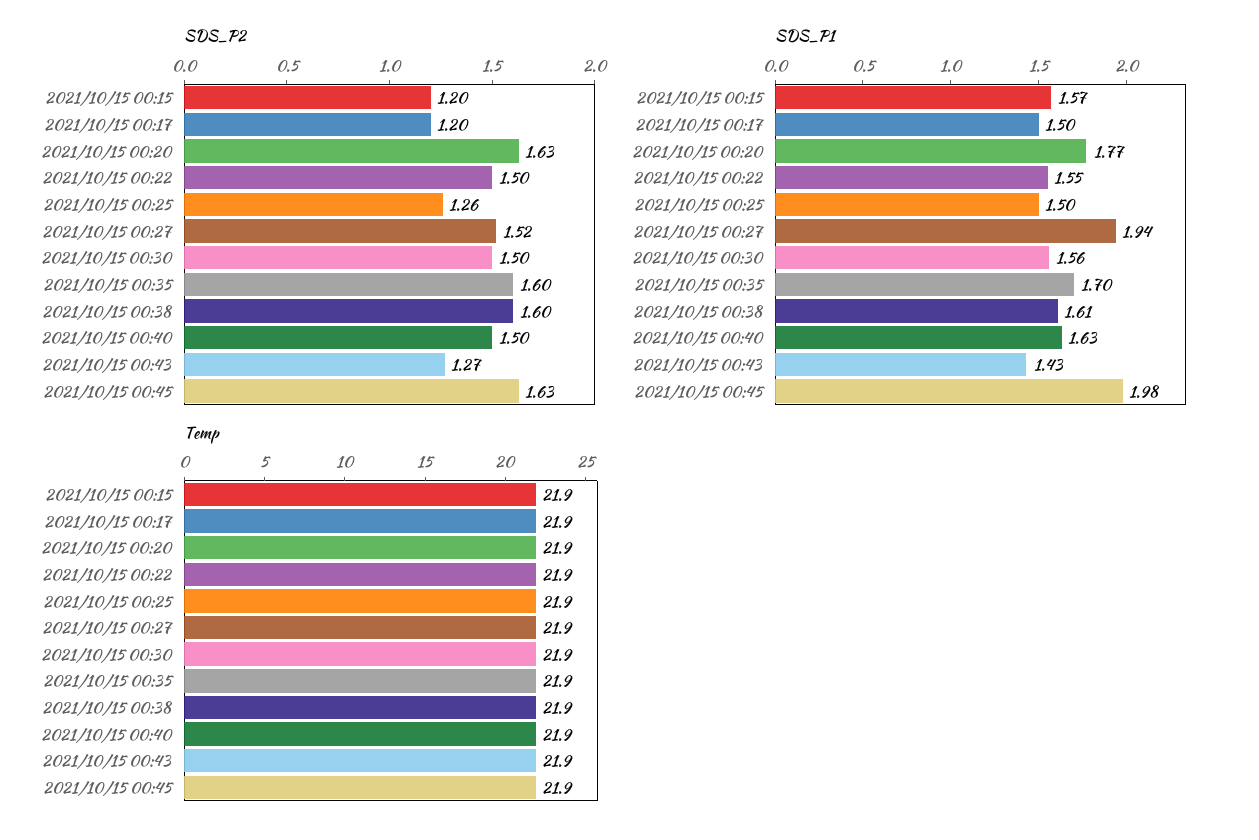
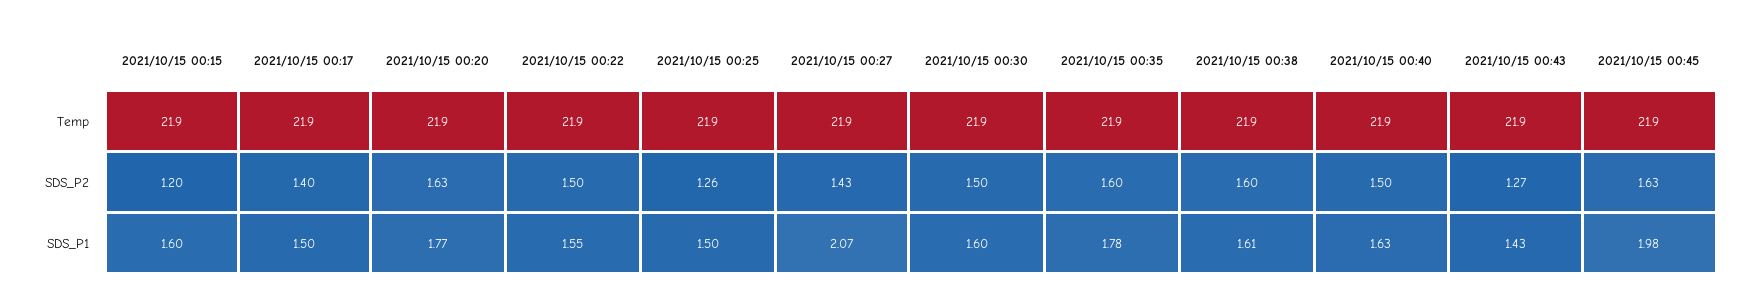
SDS_P2, 2021/10/15 00:17: 1.2 -> 1.4
SDS_P2, 2021/10/15 00:27: 1.52 -> 1.43
SDS_P1, 2021/10/15 00:15: 1.57 -> 1.6
SDS_P1, 2021/10/15 00:27: 1.94 -> 2.07
SDS_P1, 2021/10/15 00:30: 1.56 -> 1.6
SDS_P1, 2021/10/15 00:35: 1.7 -> 1.78

